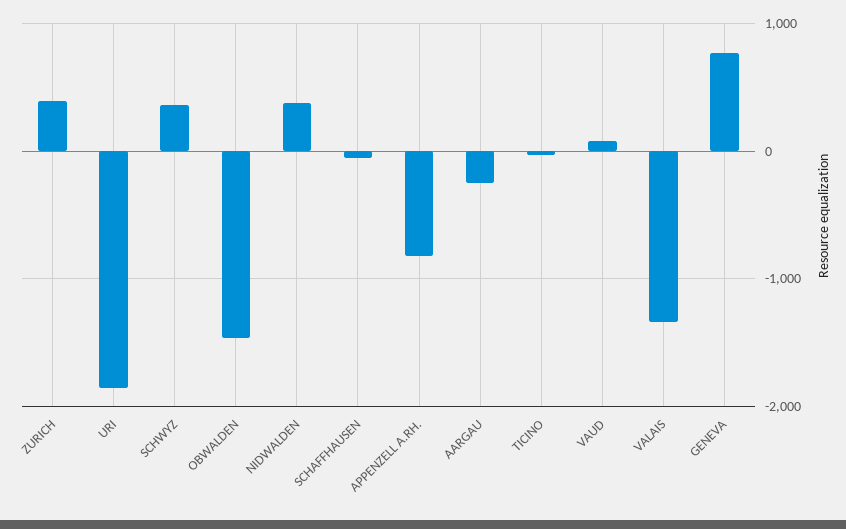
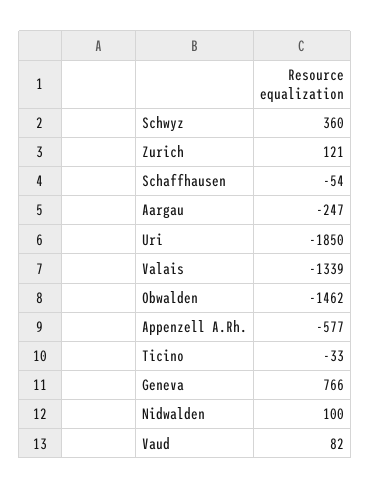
ZURICH: 400 -> 121
NIDWALDEN: 400 -> 100
APPENZELL A.RH.: -800 -> -577

